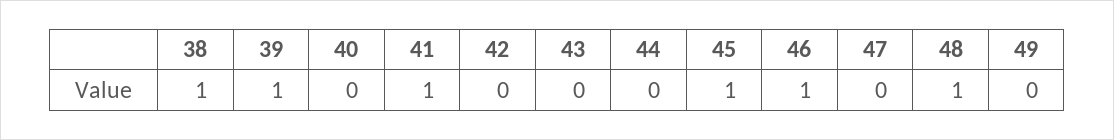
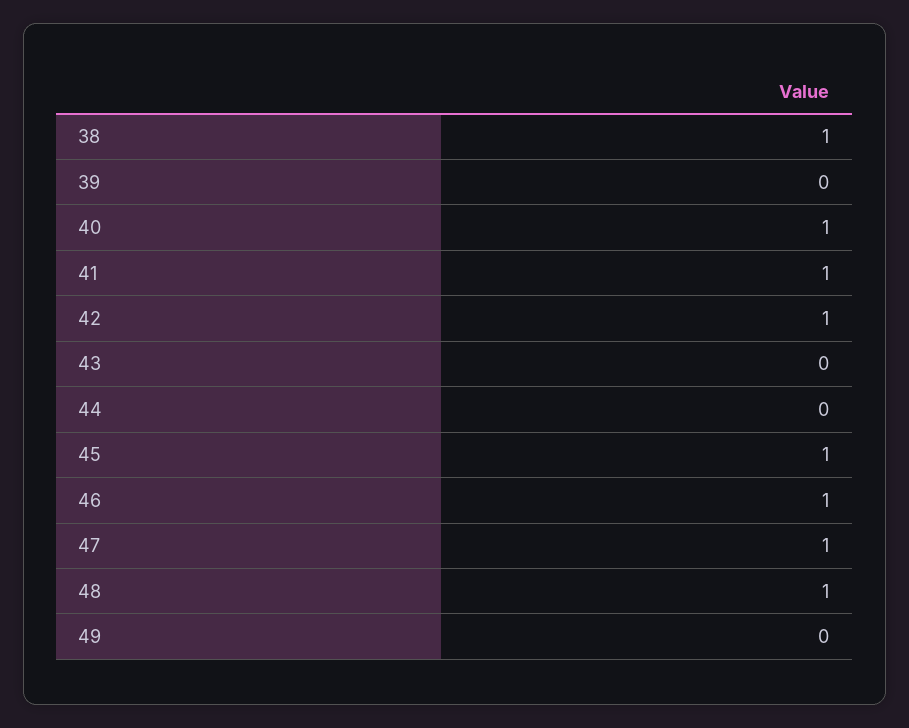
39: 1 -> 0
40: 0 -> 1
42: 0 -> 1
47: 0 -> 1

